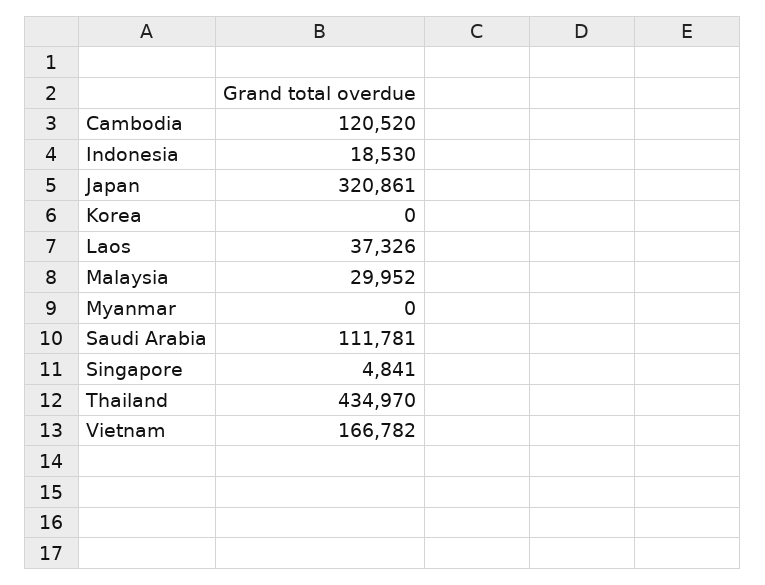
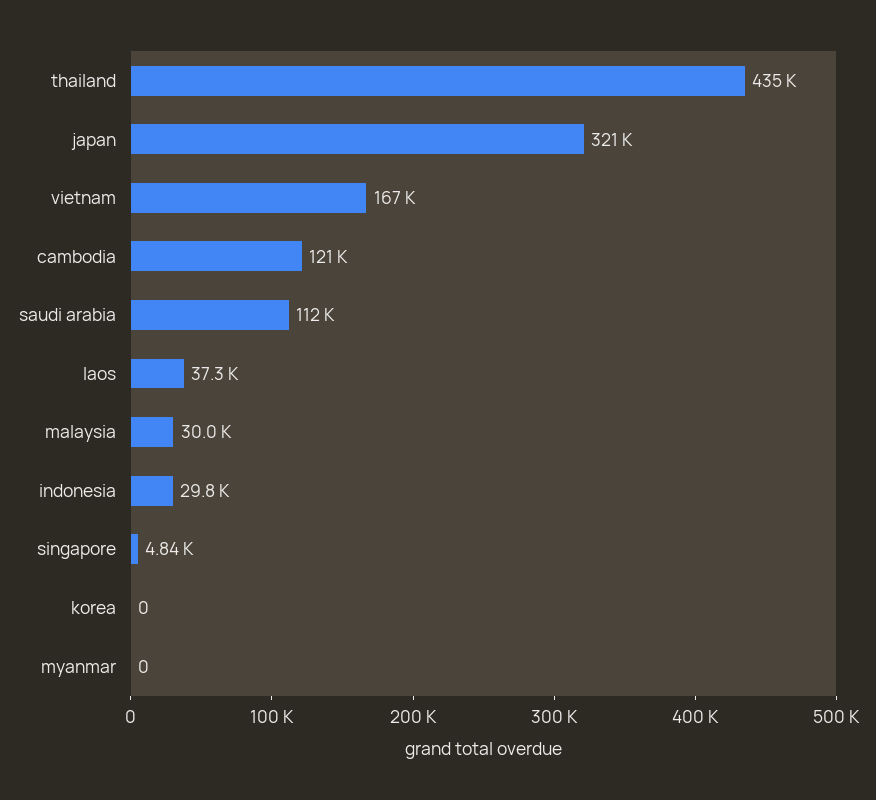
Indonesia: 18530 -> 29800

